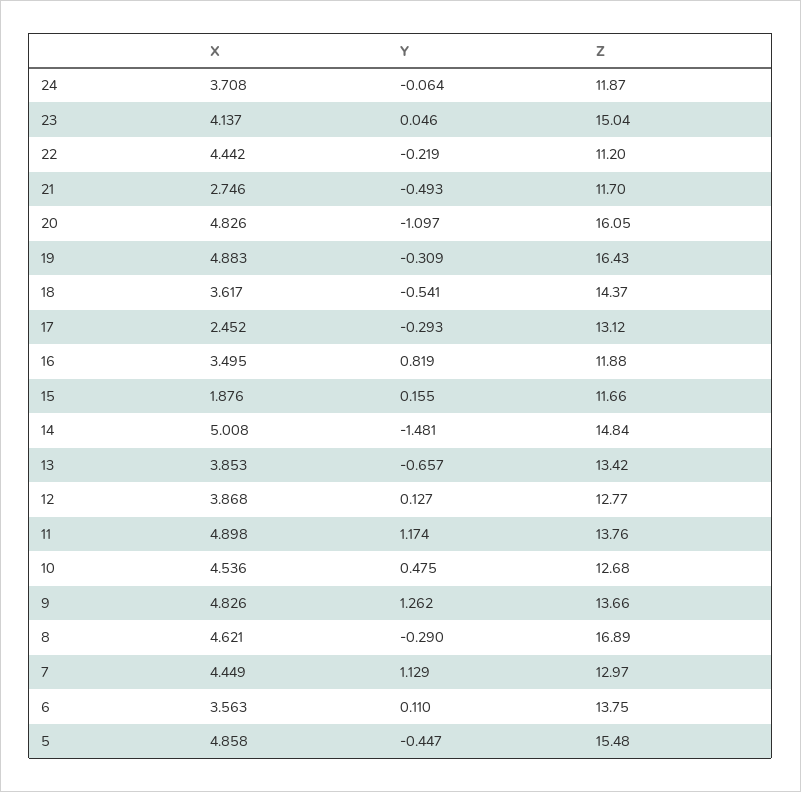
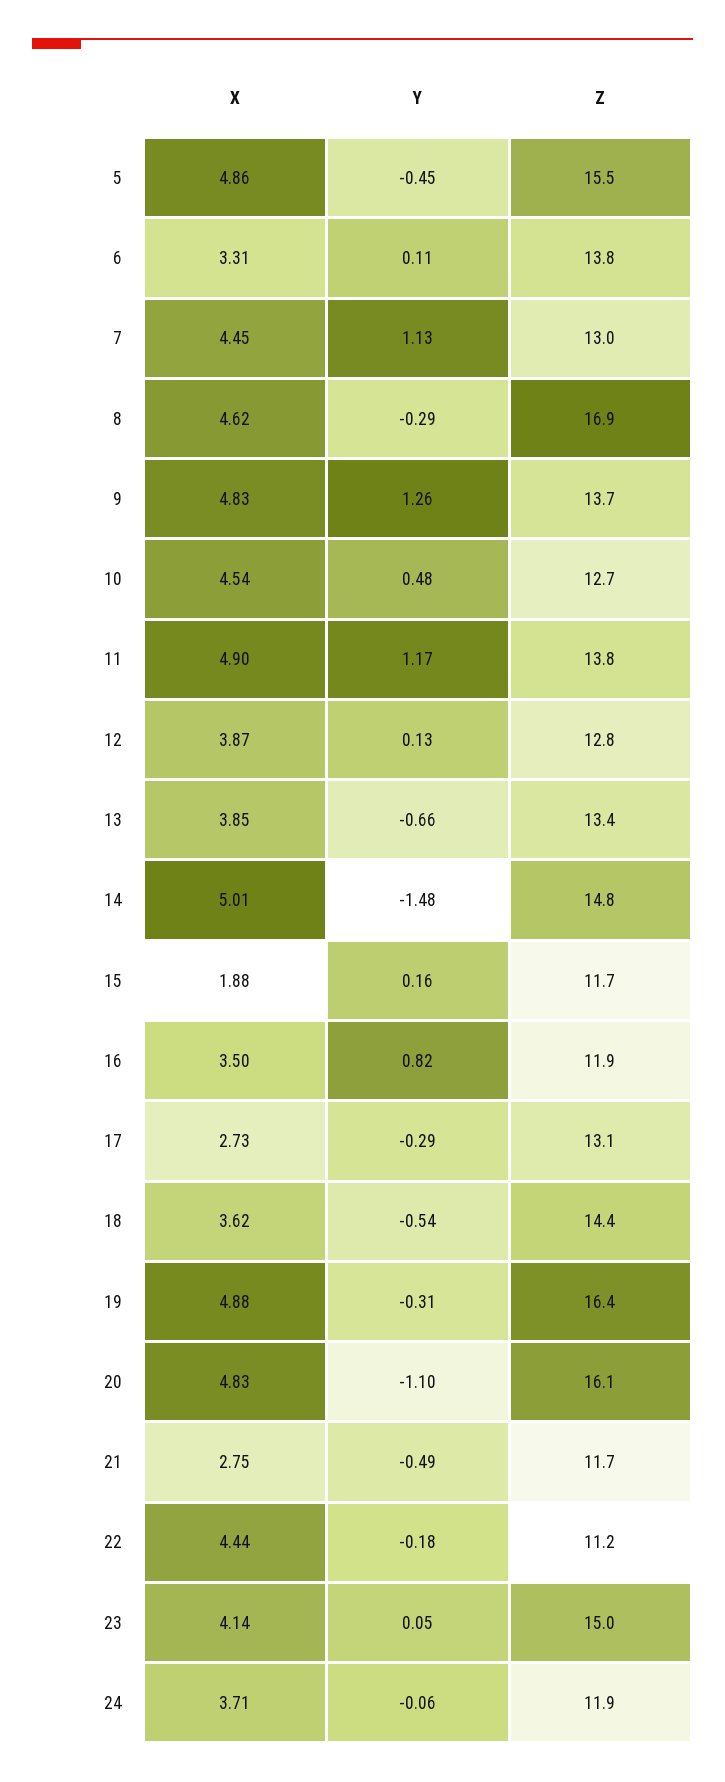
Y, 22: -0.219 -> -0.18
X, 17: 2.452 -> 2.73
X, 6: 3.563 -> 3.31

